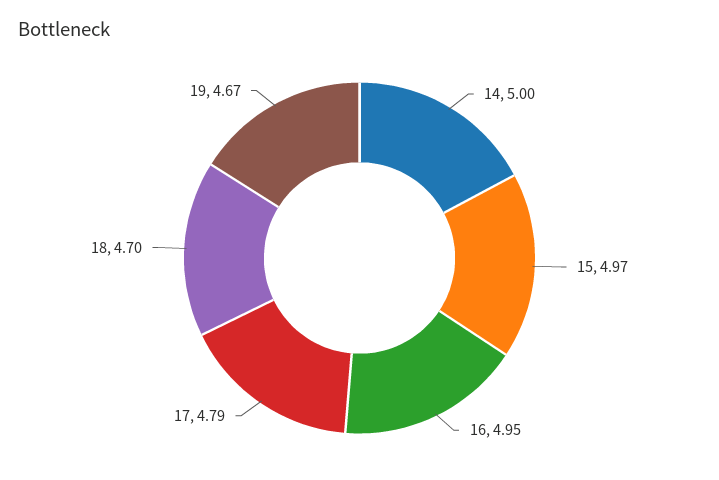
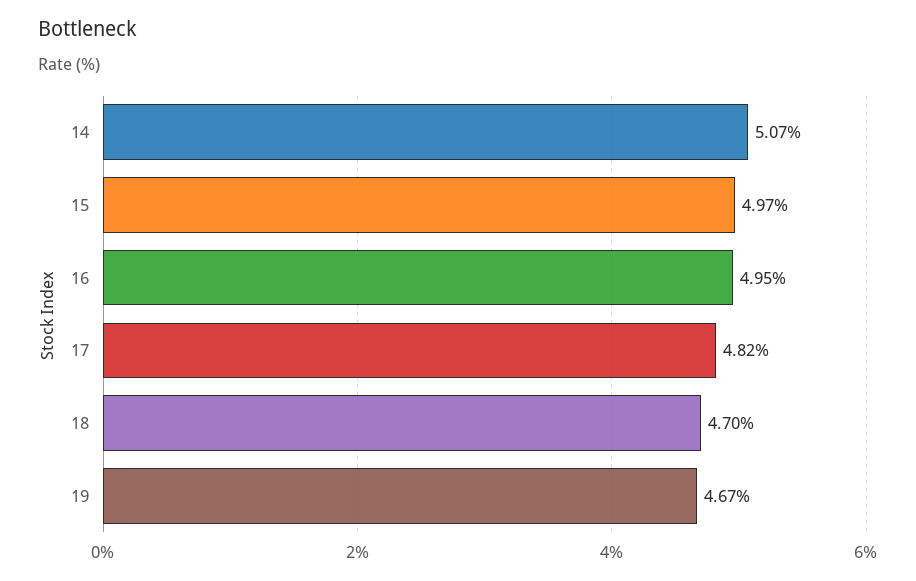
14: 5 -> 5.07
17: 4.79 -> 4.82

